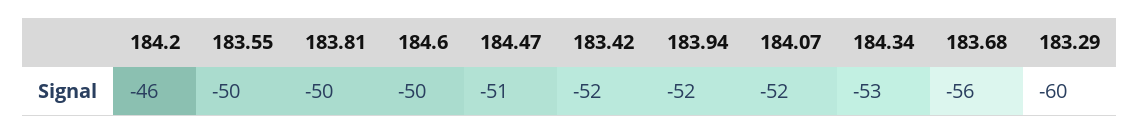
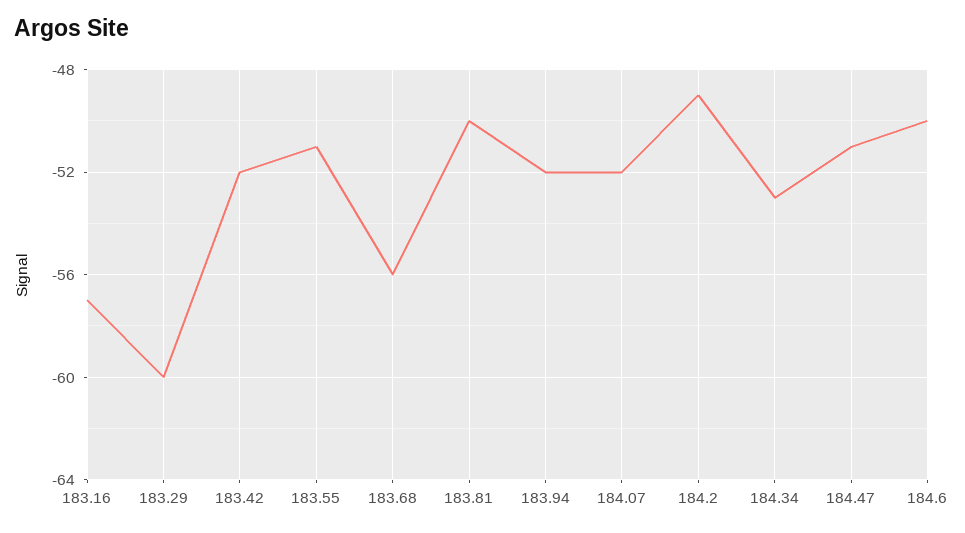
184.2: -46 -> -49
183.55: -50 -> -51
183.16: none -> -57

